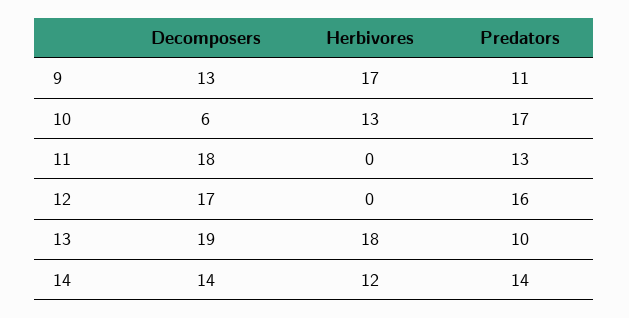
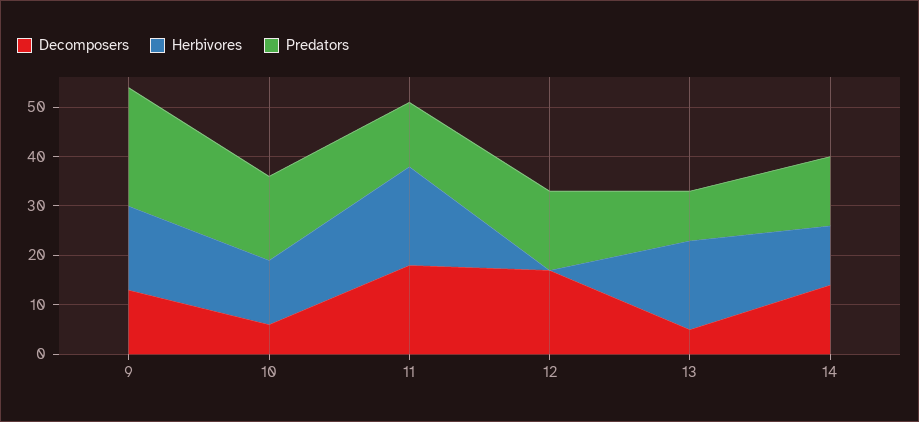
Predators, 9: 11 -> 25
Herbivores, 11: 0 -> 20
Decomposers, 13: 19 -> 5

